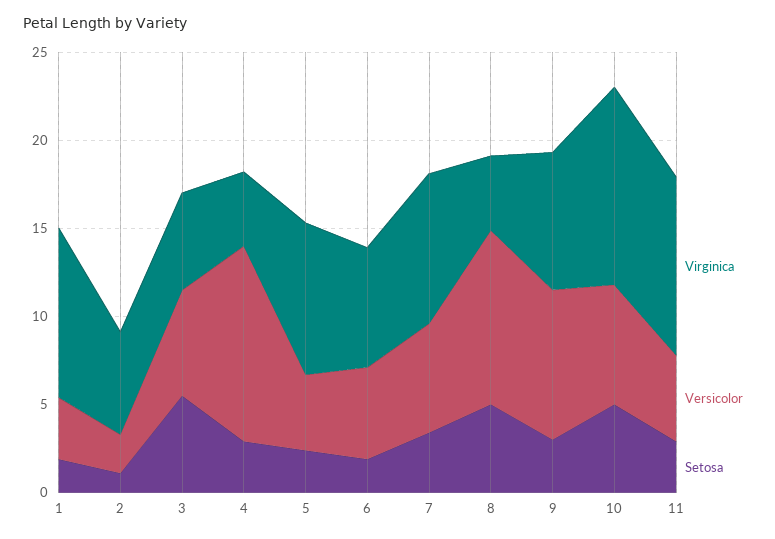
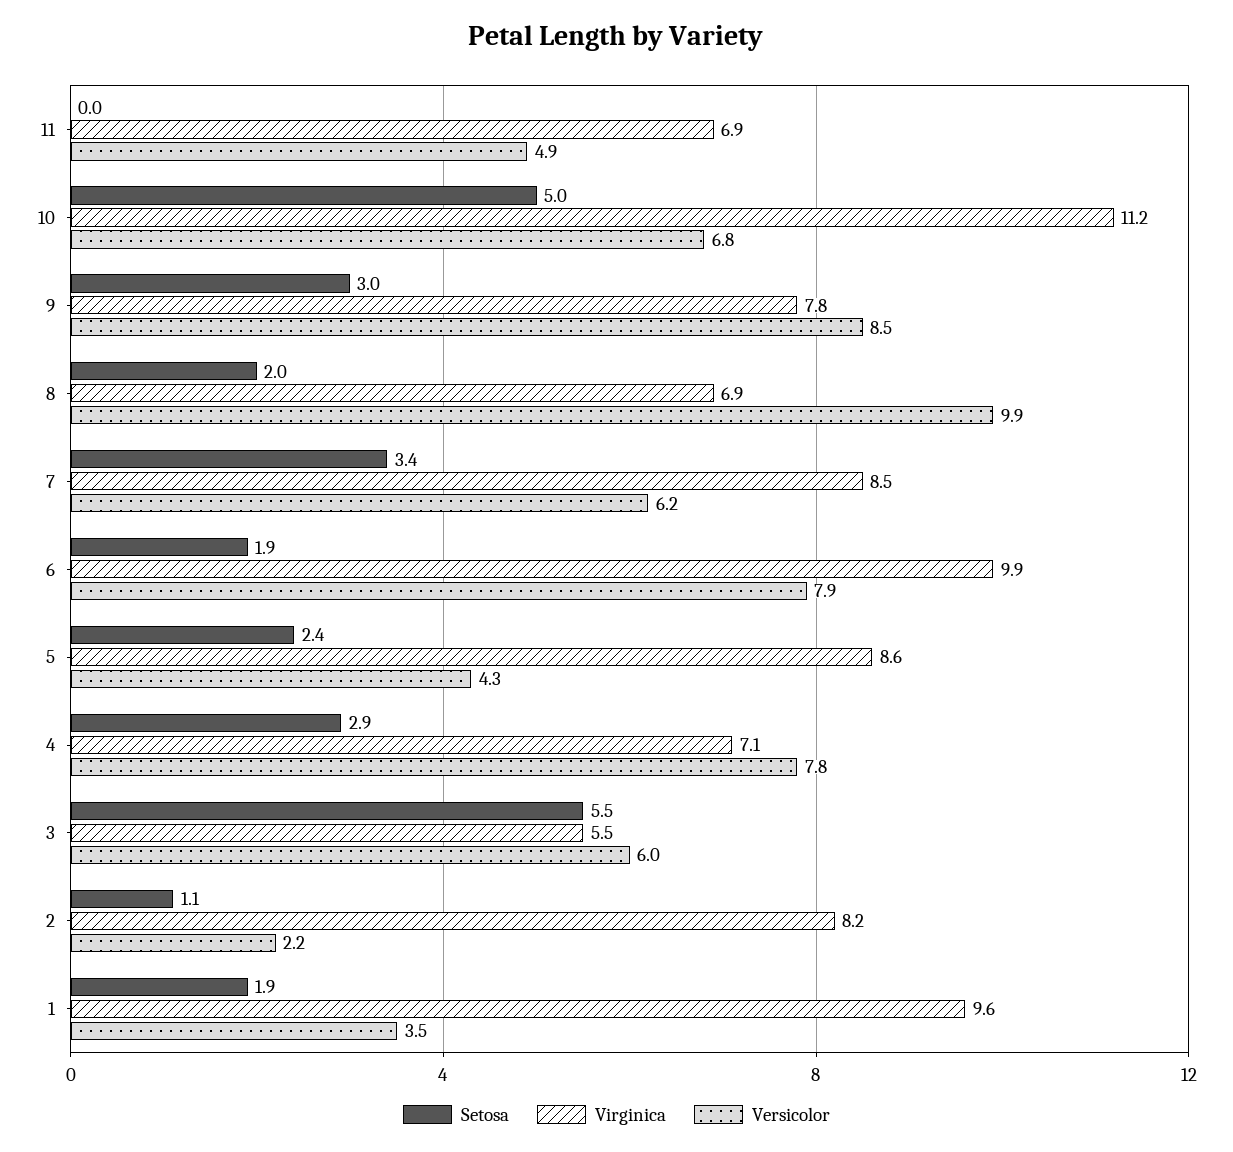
Virginica, 2: 6 -> 8.2
Virginica, 4: 4 -> 7.1
Versicolor, 4: 11 -> 7.8
Virginica, 6: 7 -> 9.9
Versicolor, 6: 5 -> 7.9
Virginica, 8: 4 -> 6.9
Setosa, 8: 5 -> 2
Virginica, 11: 10 -> 6.9
Setosa, 11: 3 -> 0

